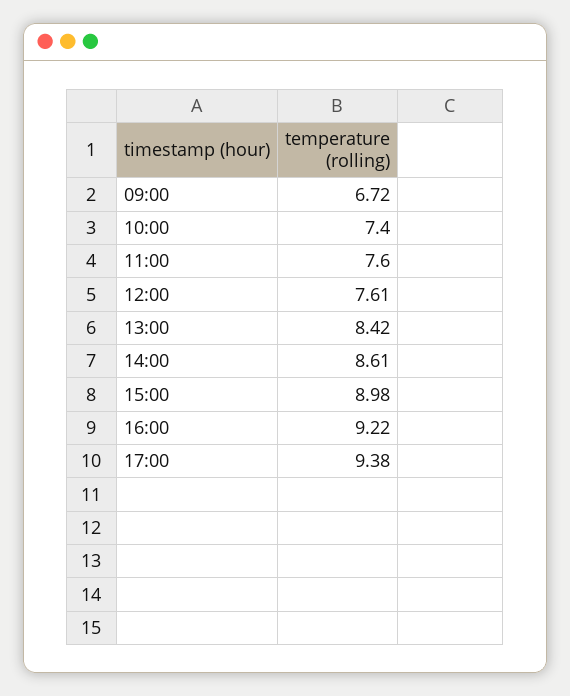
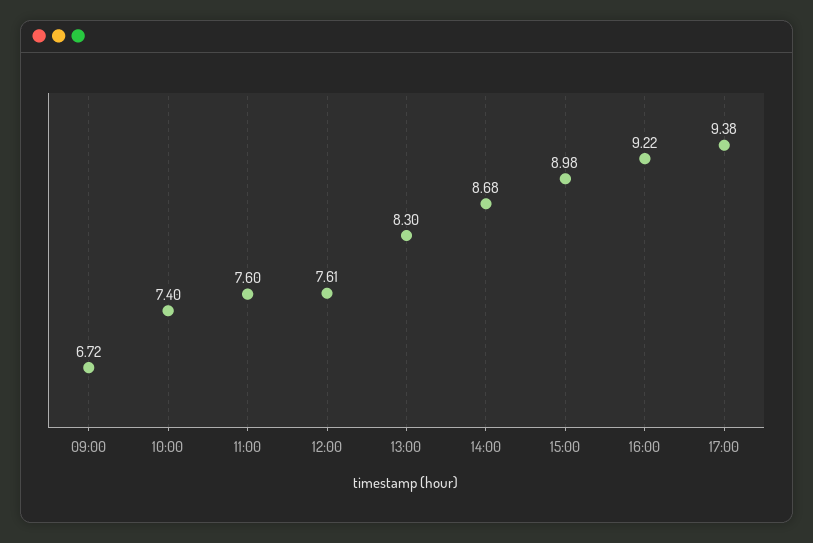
13:00: 8.42 -> 8.3
14:00: 8.61 -> 8.68

